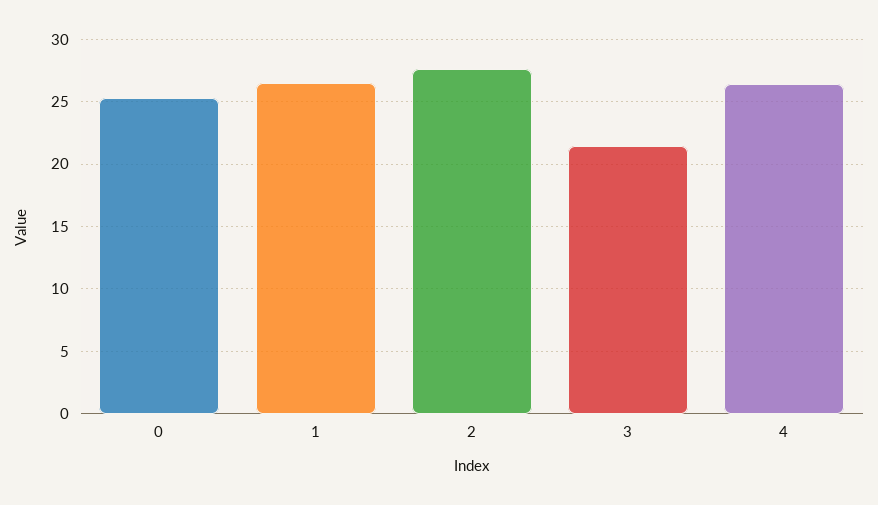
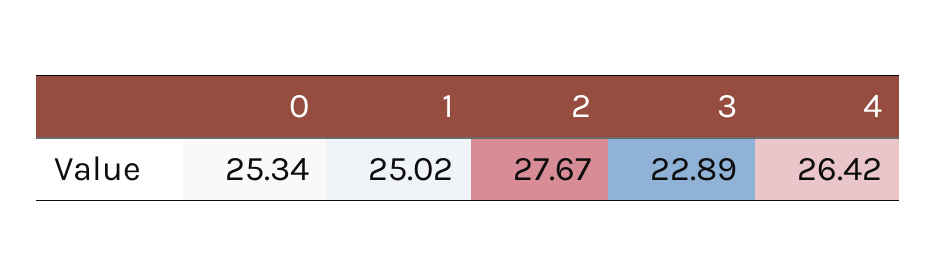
1: 26.5 -> 25.02
3: 21.5 -> 22.89

